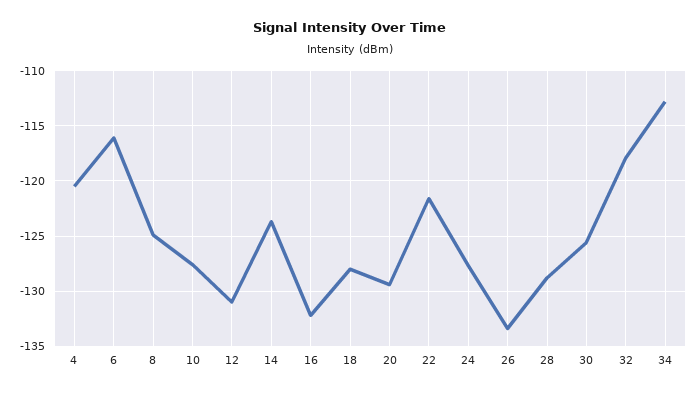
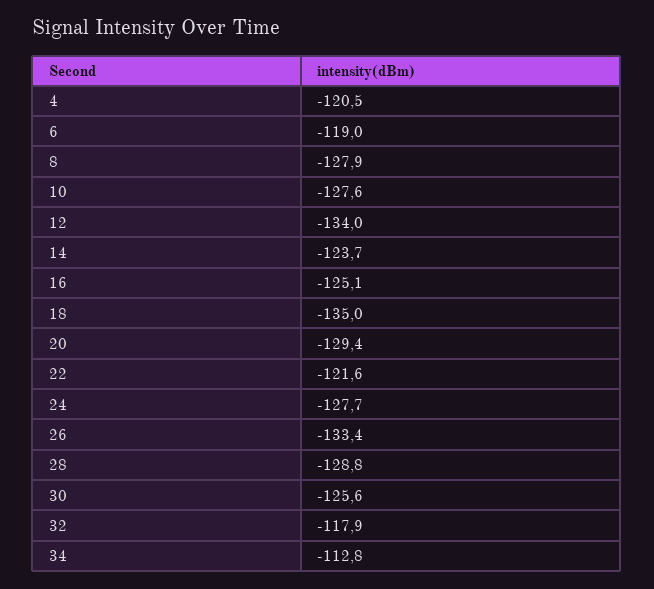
6: -116 -> -119
8: -125 -> -127.9
12: -131 -> -134
16: -132 -> -125.1
18: -128 -> -135

